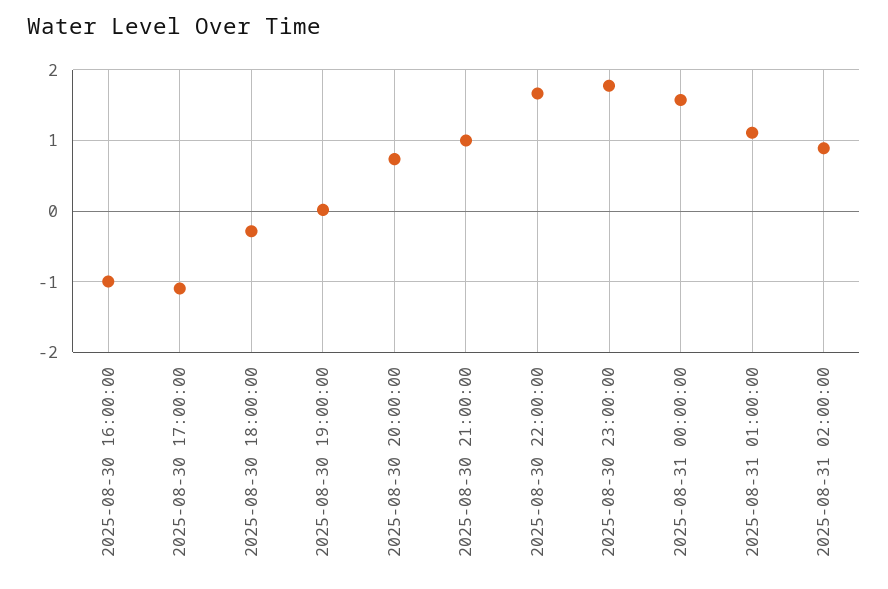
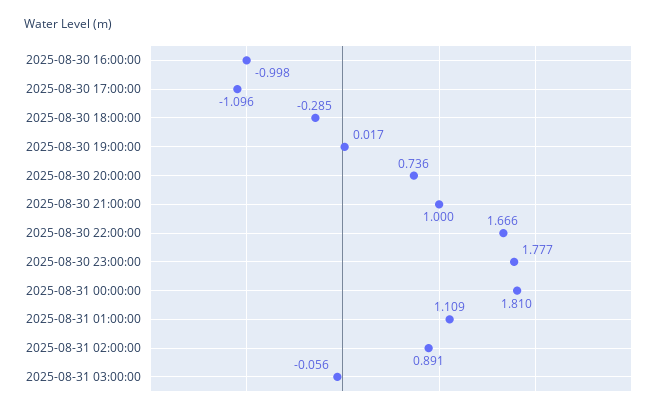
2025-08-31 00:00:00: 1.6 -> 1.81
2025-08-31 03:00:00: none -> -0.056

